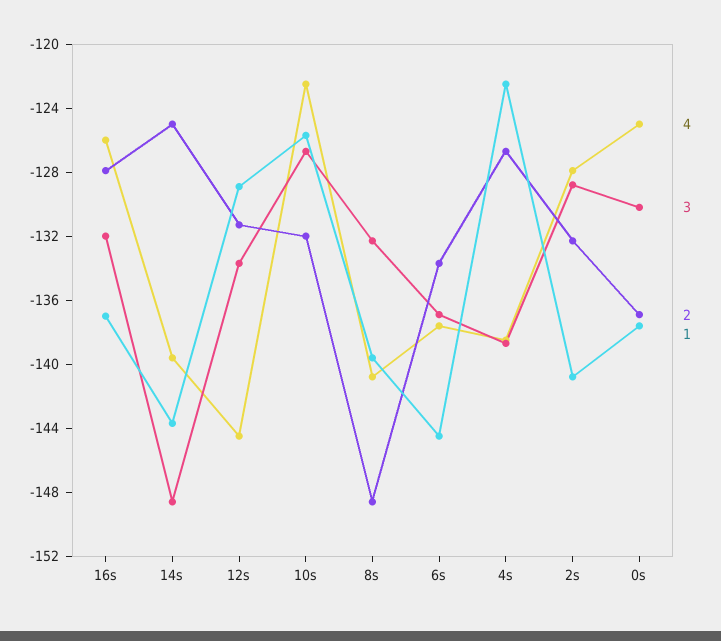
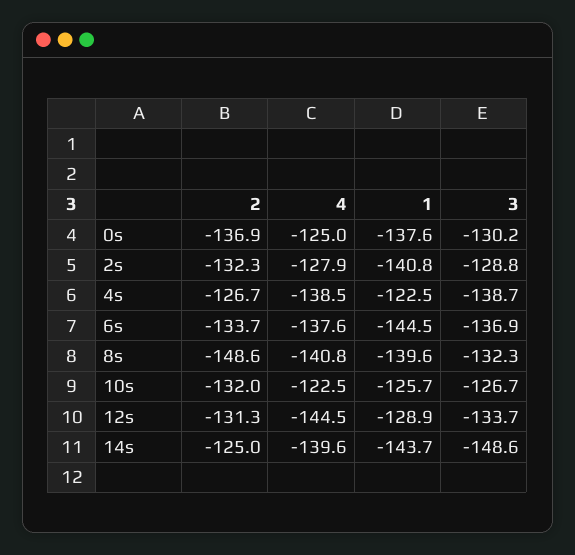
4, 16s: -126 -> none
3, 16s: -132 -> none
2, 16s: -128 -> none
1, 16s: -137 -> none

